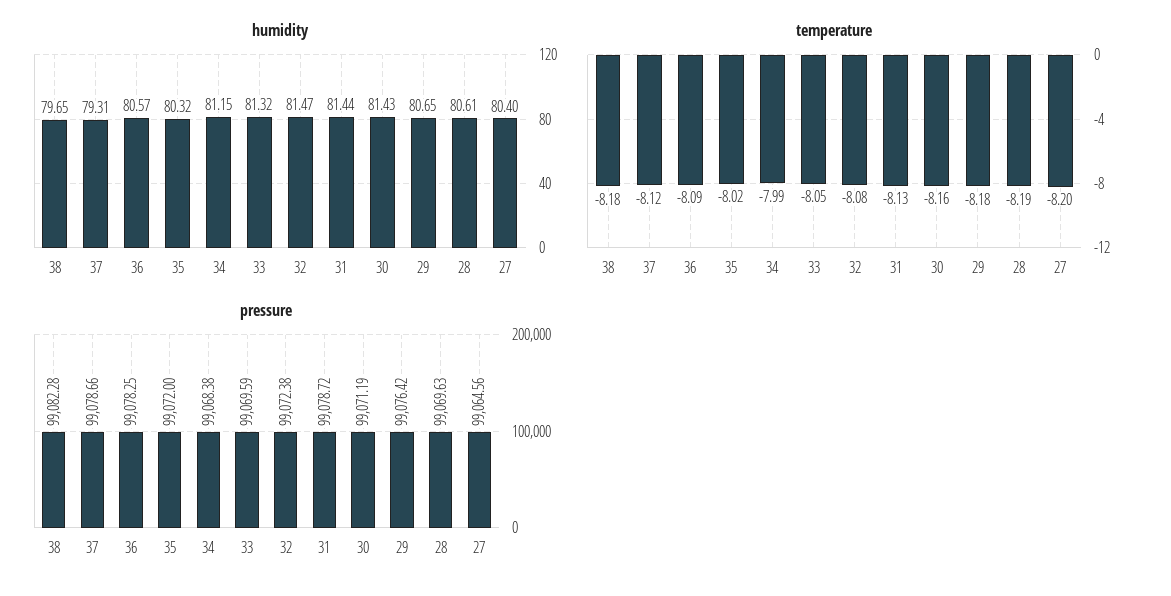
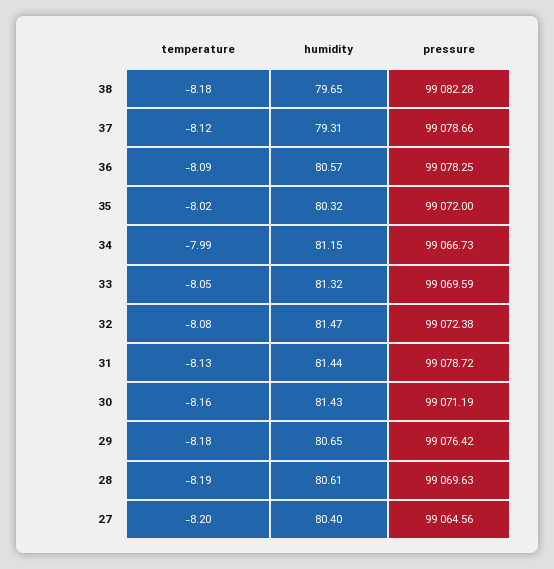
pressure, 34: 99068.38 -> 99066.73

